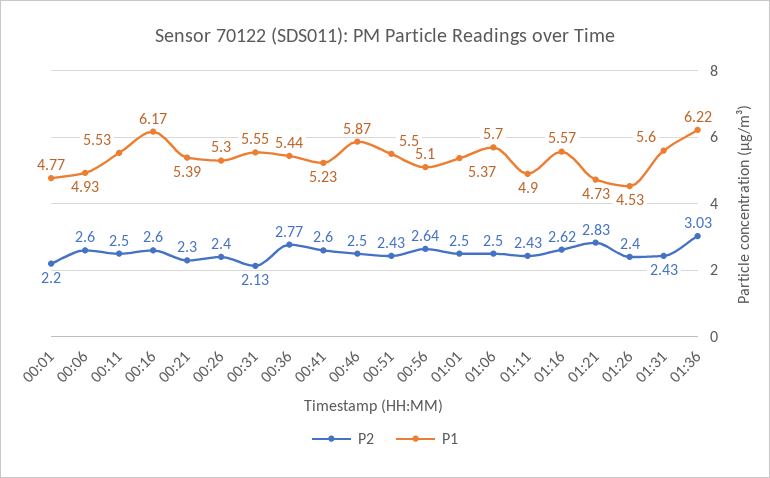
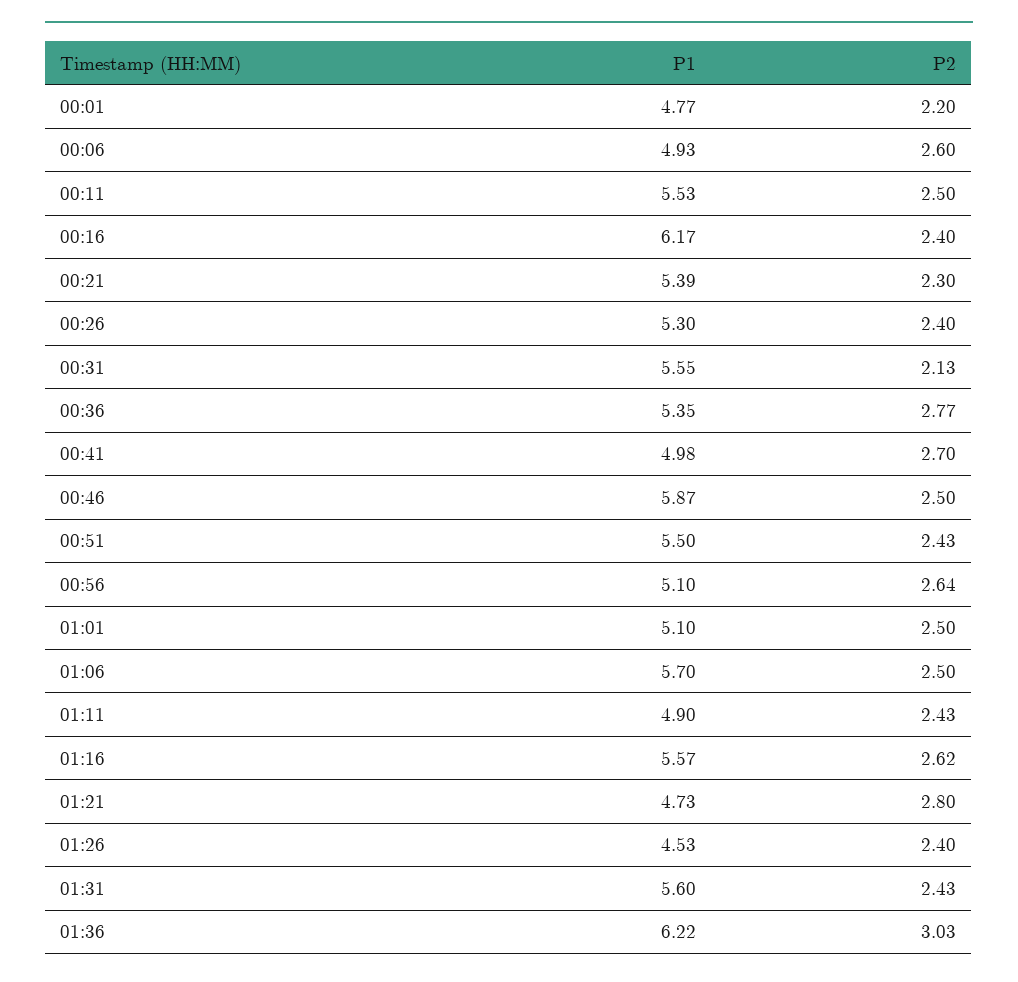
P2, 00:16: 2.6 -> 2.4
P1, 00:36: 5.44 -> 5.35
P2, 00:41: 2.6 -> 2.7
P1, 00:41: 5.23 -> 4.98
P1, 01:01: 5.37 -> 5.1
P2, 01:21: 2.83 -> 2.8

